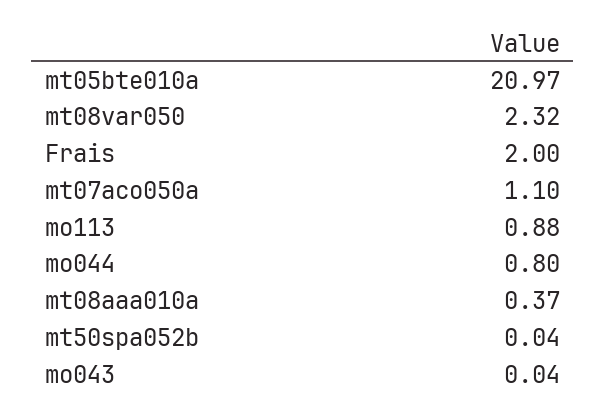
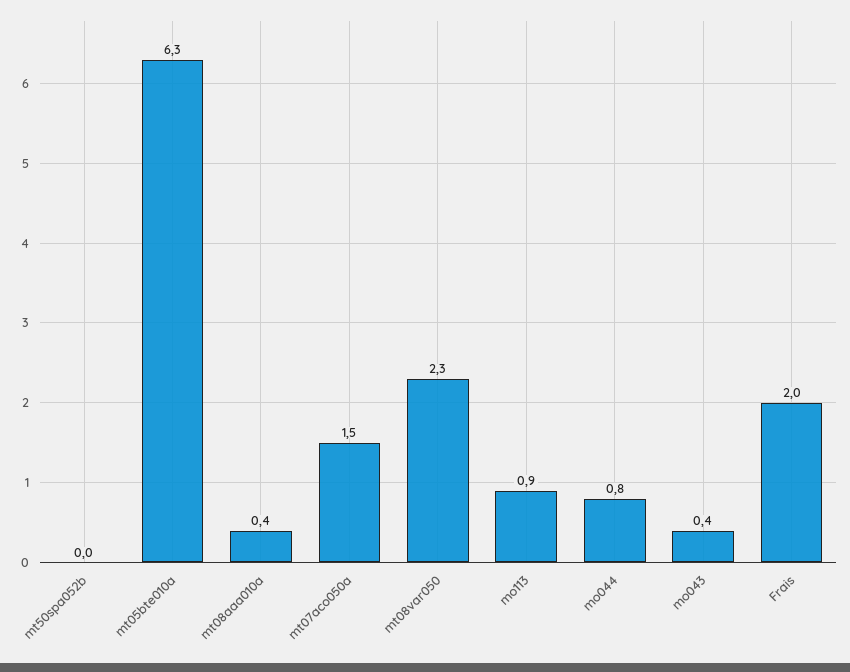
mt05bte010a: 20.97 -> 6.3
mt07aco050a: 1.1 -> 1.5
mo043: 0.04 -> 0.4

